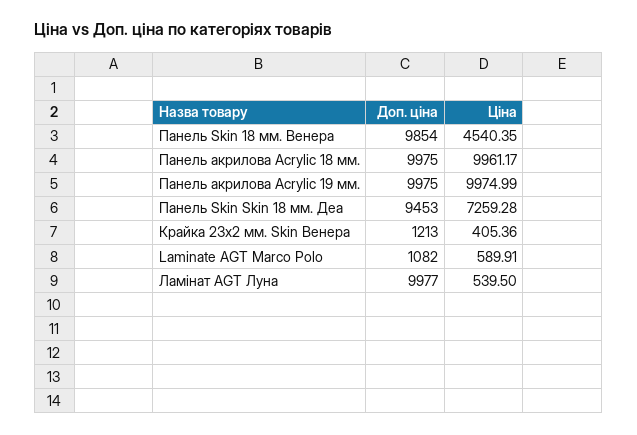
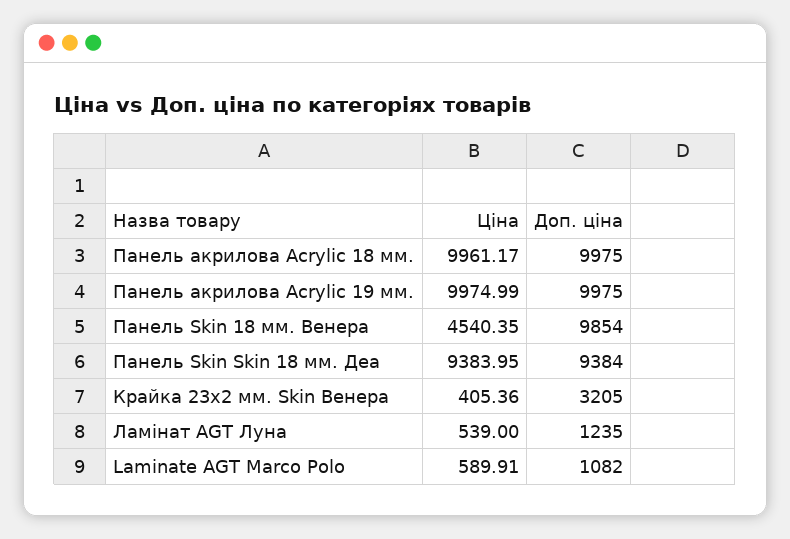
Доп. ціна, Панель Skin Skin 18 мм. Деа: 9453 -> 9384
Ціна, Панель Skin Skin 18 мм. Деа: 7259.28 -> 9383.95
Доп. ціна, Крайка 23x2 мм. Skin Венера: 1213 -> 3205
Доп. ціна, Ламінат AGT Луна: 9977 -> 1235
Ціна, Ламінат AGT Луна: 539.5 -> 539

